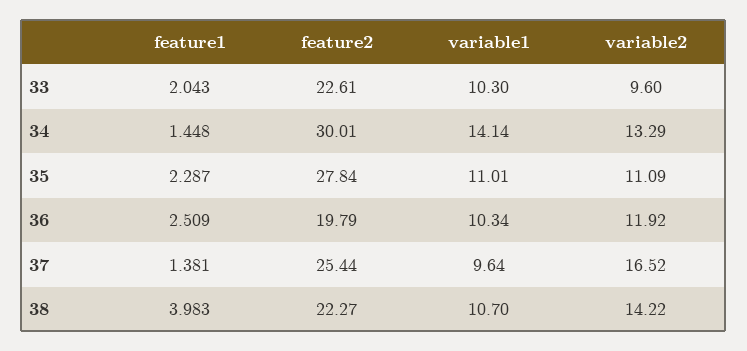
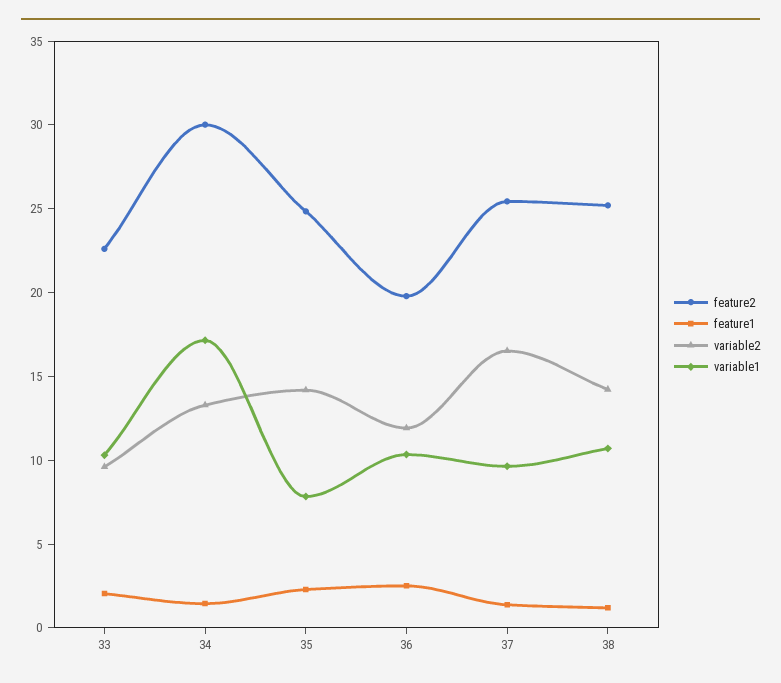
variable1, 34: 14.14 -> 17
feature2, 35: 27.84 -> 25
variable1, 35: 11.01 -> 8
variable2, 35: 11.09 -> 14
feature1, 38: 3.983 -> 1
feature2, 38: 22.27 -> 25

